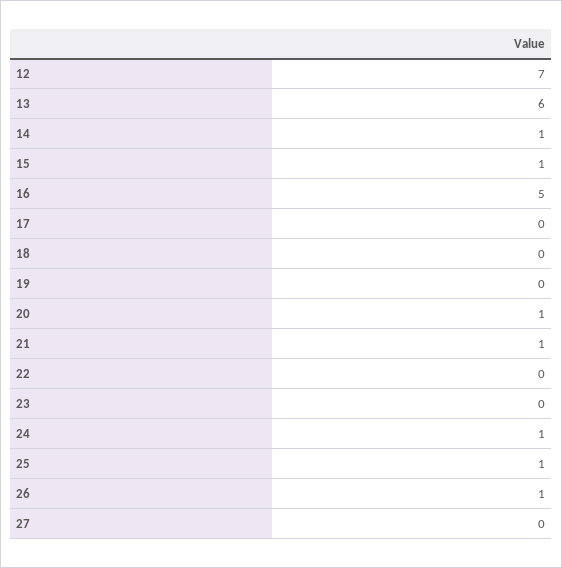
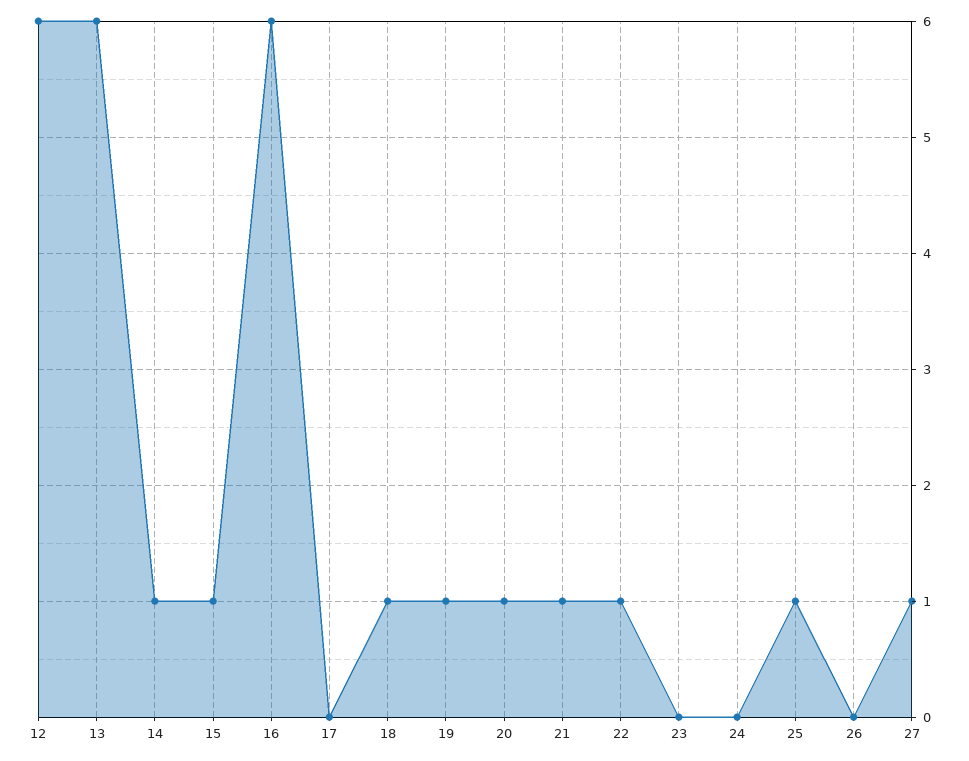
12: 7 -> 6
16: 5 -> 6
18: 0 -> 1
19: 0 -> 1
22: 0 -> 1
24: 1 -> 0
26: 1 -> 0
27: 0 -> 1

